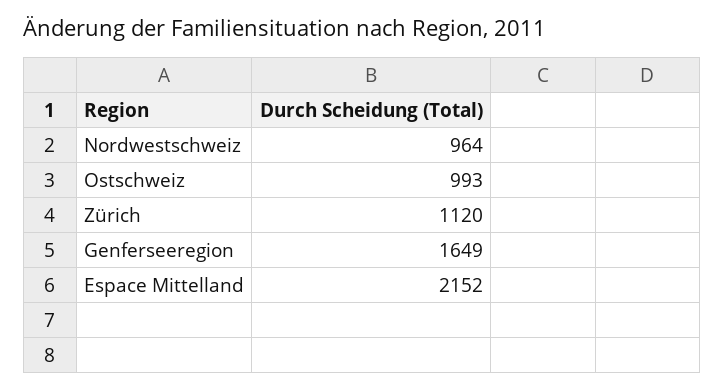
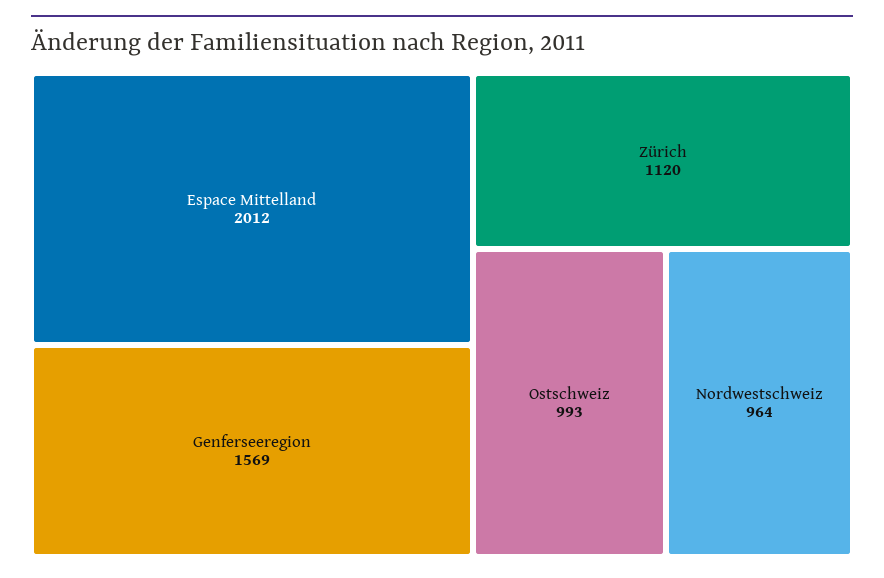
Genferseeregion: 1649 -> 1569
Espace Mittelland: 2152 -> 2012

